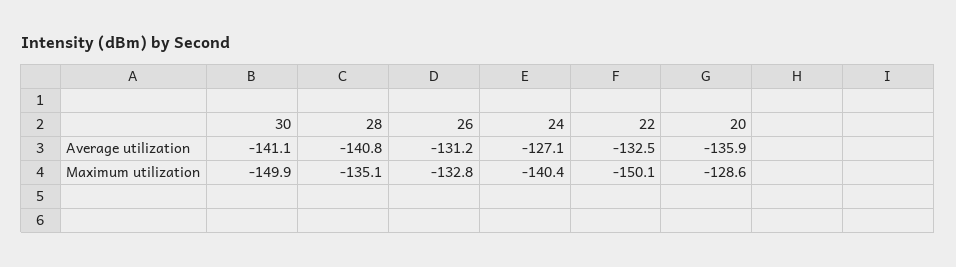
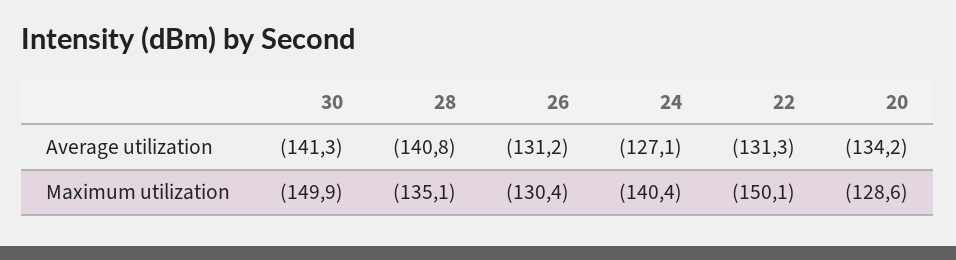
30, Average utilization: -141.1 -> -141.3
22, Average utilization: -132.5 -> -131.3
20, Average utilization: -135.9 -> -134.2
26, Maximum utilization: -132.8 -> -130.4

